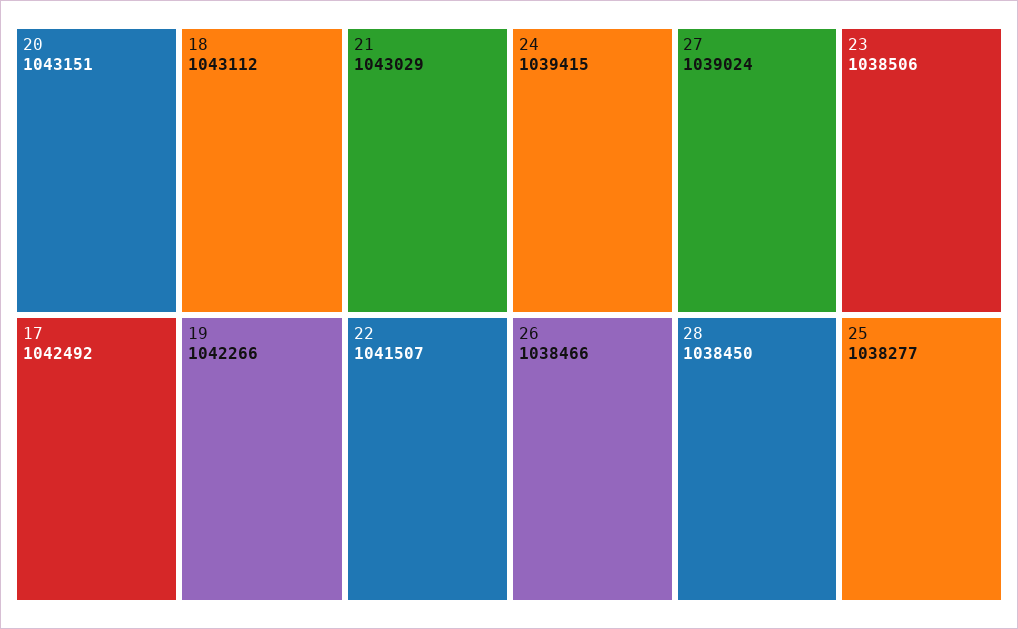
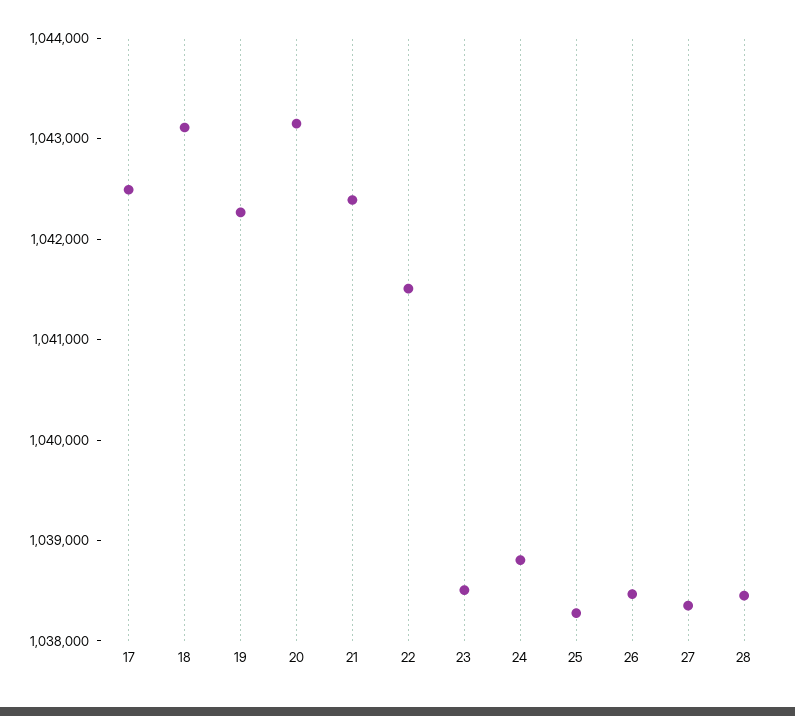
21: 1043029 -> 1042400
24: 1039415 -> 1038800
27: 1039024 -> 1038400

